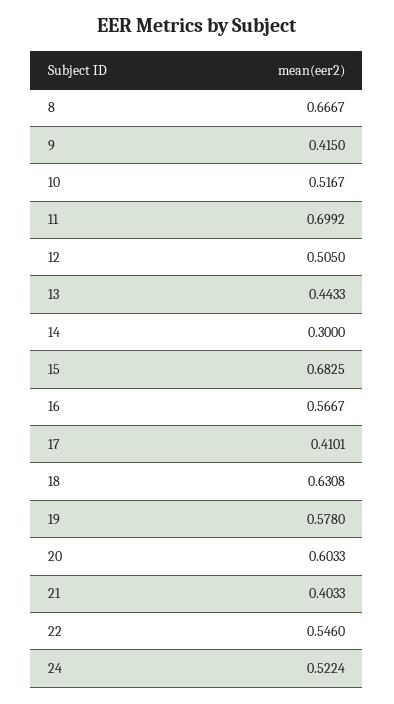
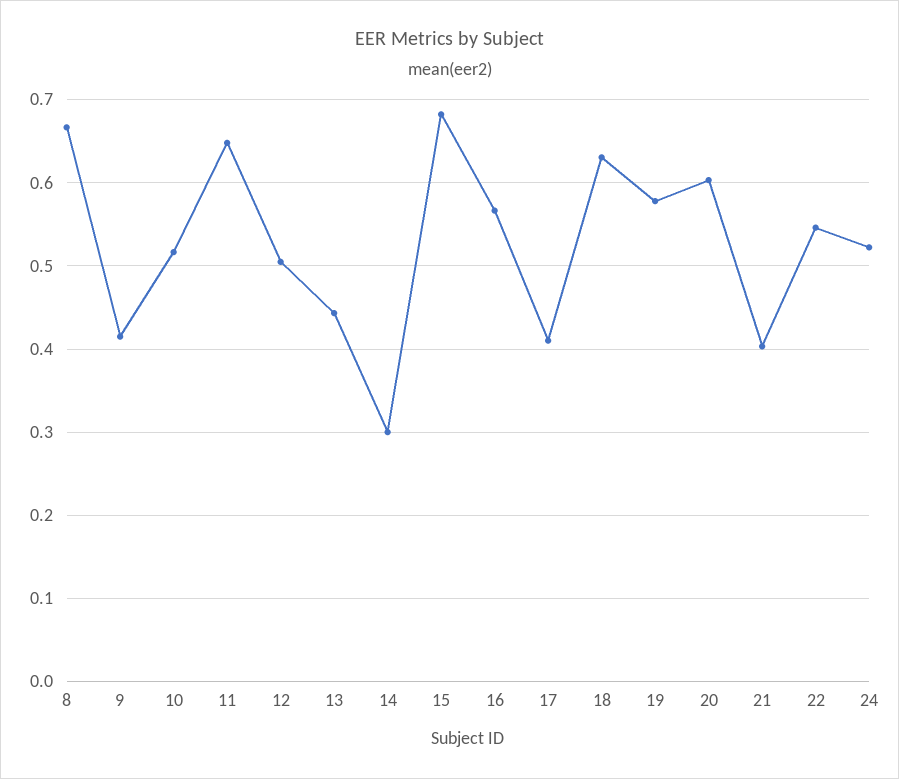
11: 0.6992 -> 0.65

